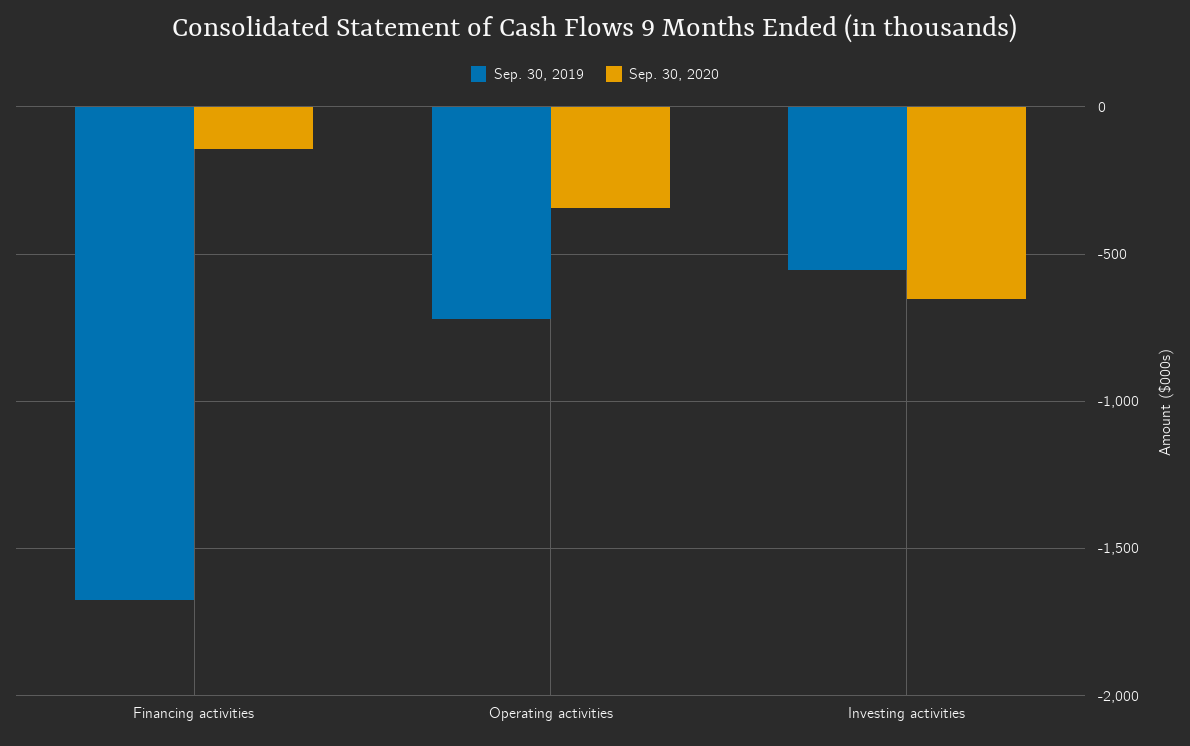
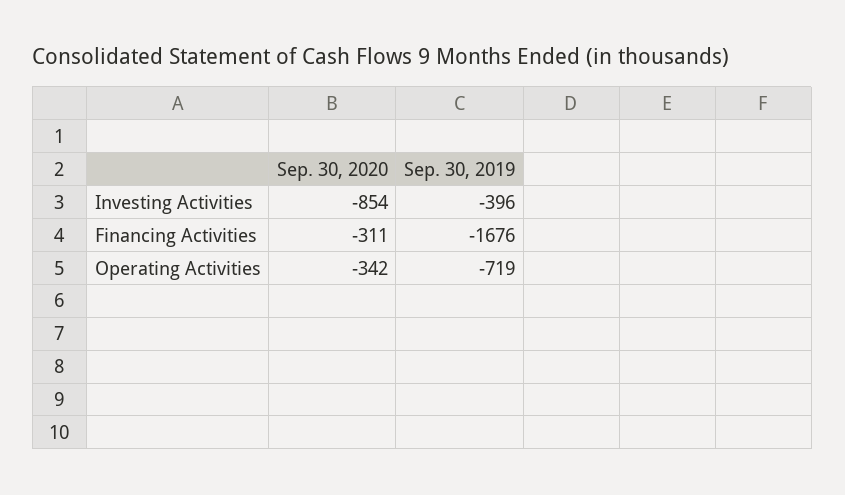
Sep. 30, 2020, Financing activities: -150 -> -311
Sep. 30, 2019, Investing activities: -550 -> -396
Sep. 30, 2020, Investing activities: -650 -> -854

